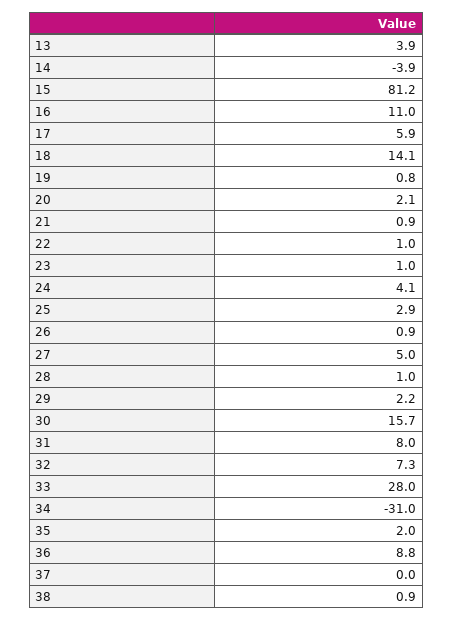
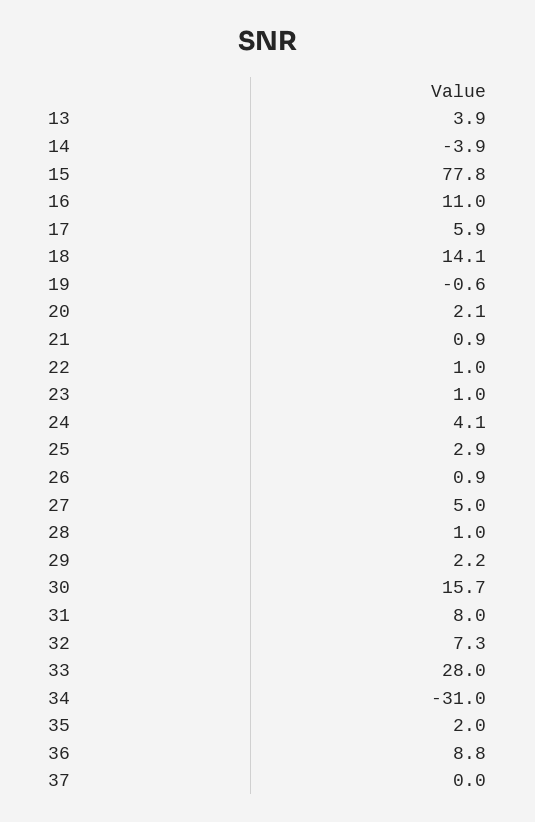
15: 81.2 -> 77.8
19: 0.8 -> -0.6
38: 0.9 -> none

